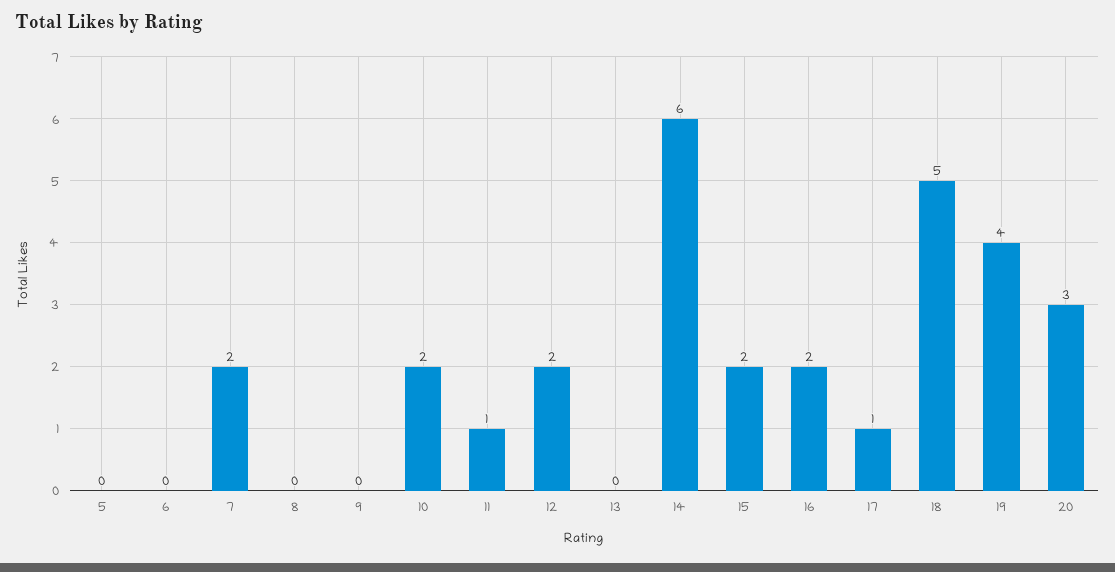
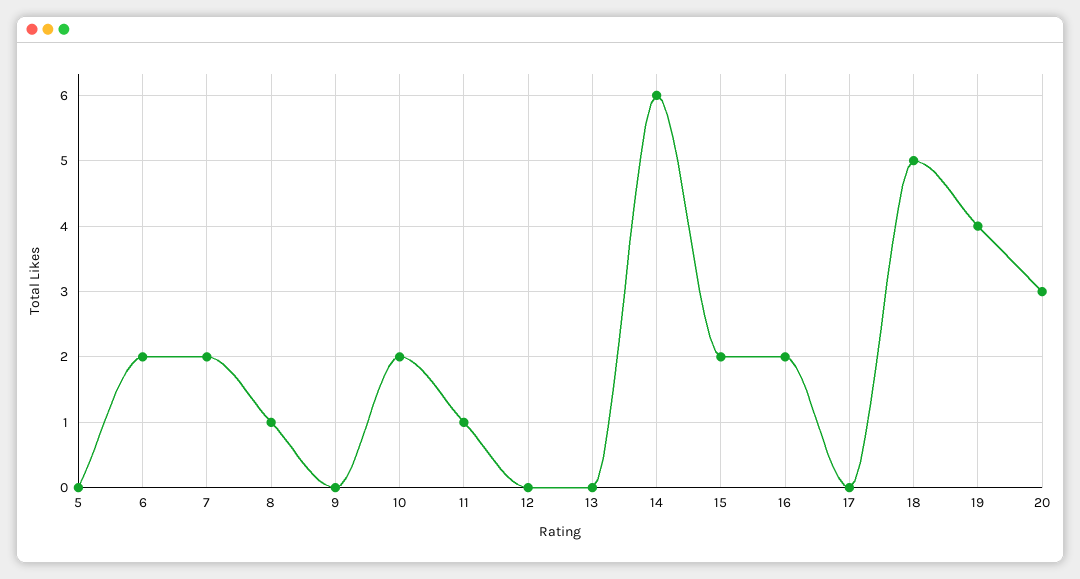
6: 0 -> 2
8: 0 -> 1
12: 2 -> 0
17: 1 -> 0

